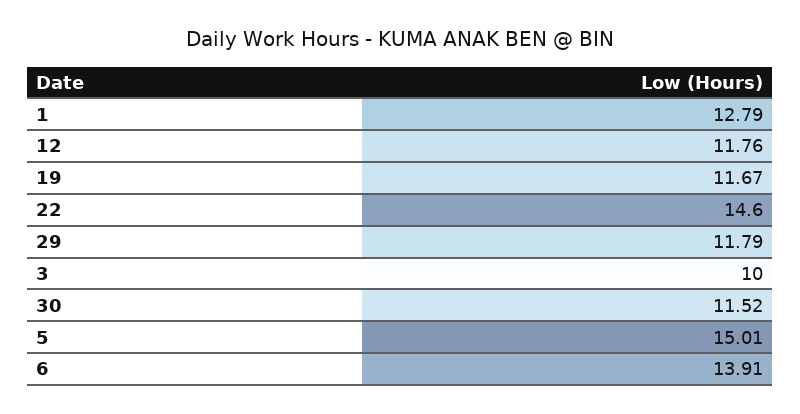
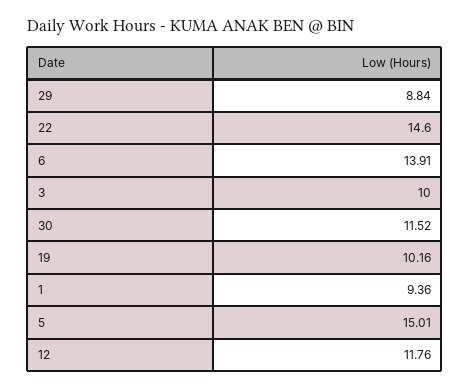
1: 12.79 -> 9.36
19: 11.67 -> 10.16
29: 11.79 -> 8.84

